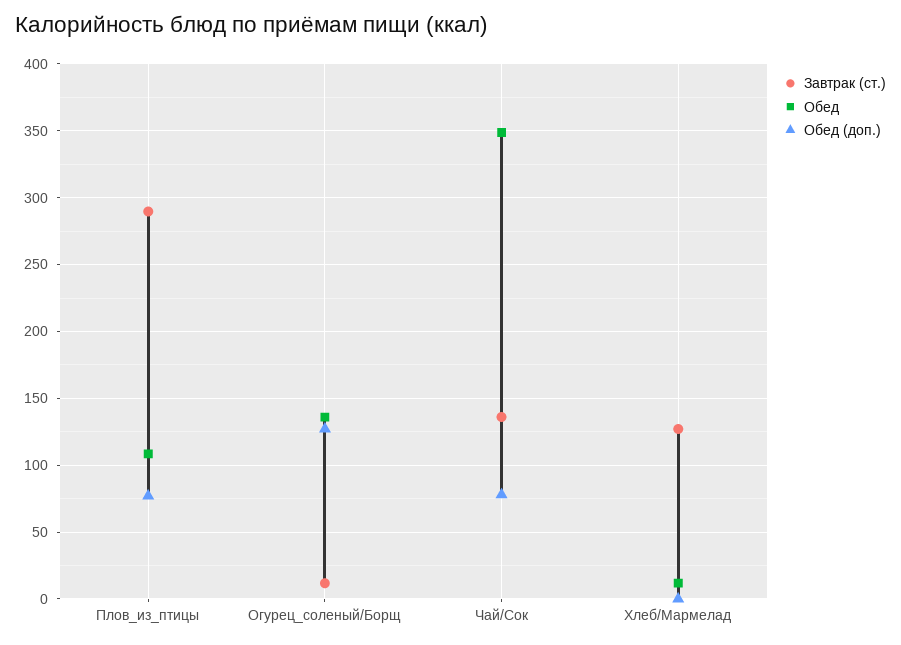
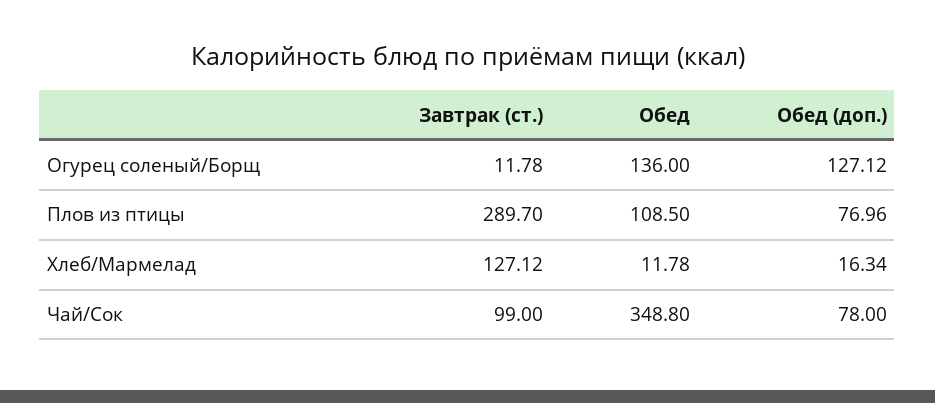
Завтрак (ст.), Чай/Сок: 135 -> 99
Обед (доп.), Хлеб/Мармелад: 0 -> 16.34

